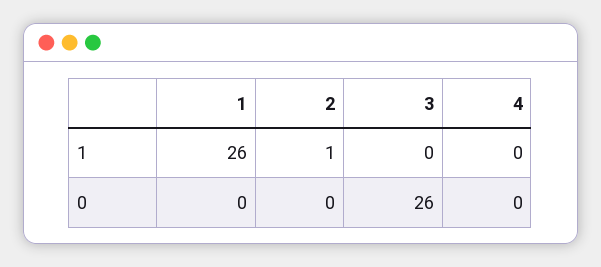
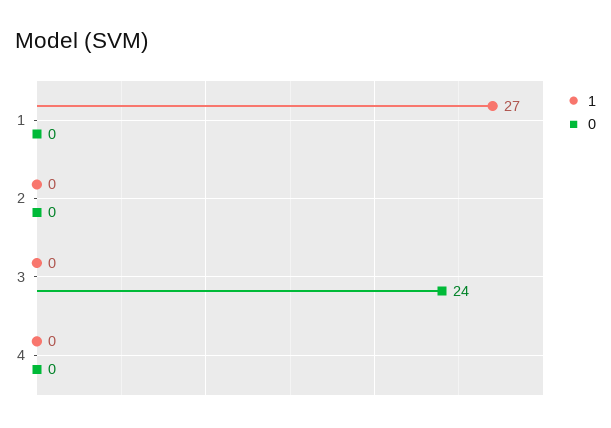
1, 1: 26 -> 27
1, 2: 1 -> 0
0, 3: 26 -> 24

